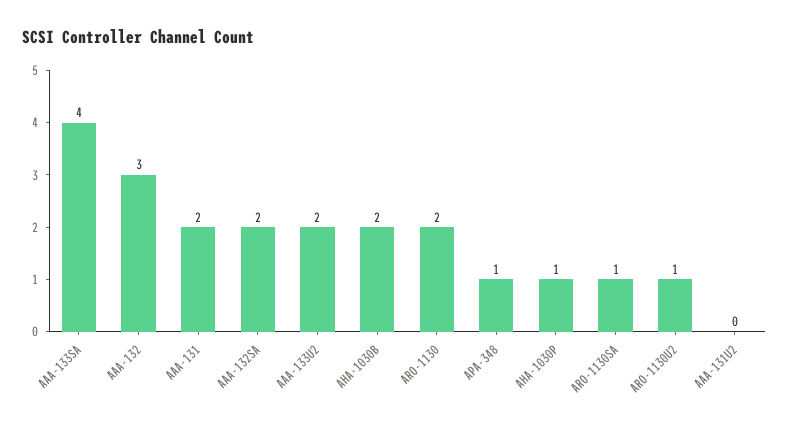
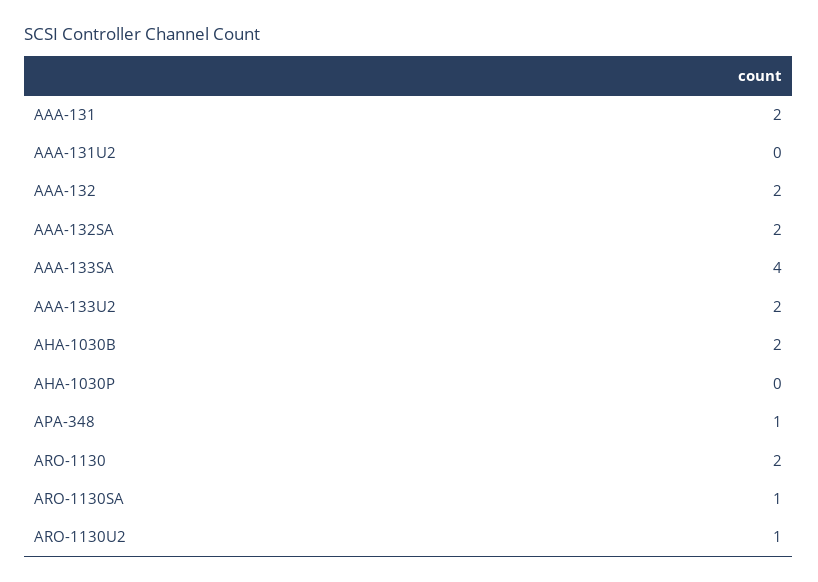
AAA-132: 3 -> 2
AHA-1030P: 1 -> 0

